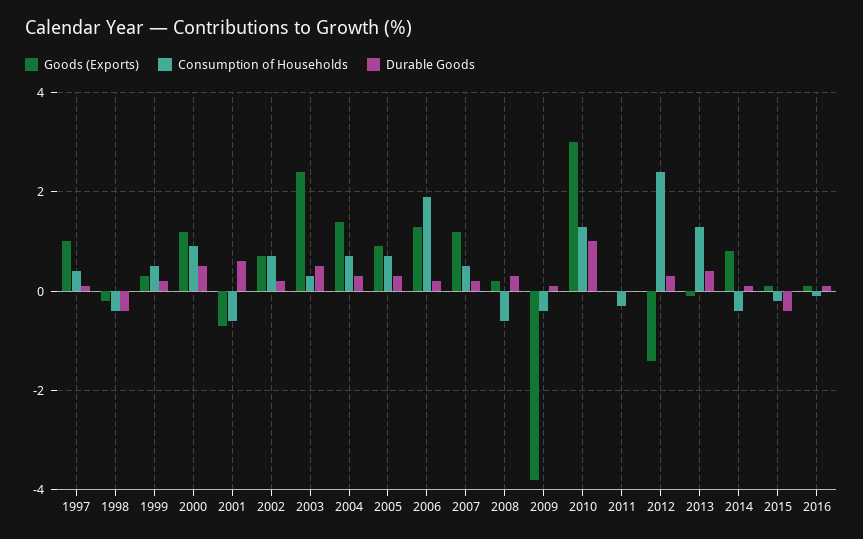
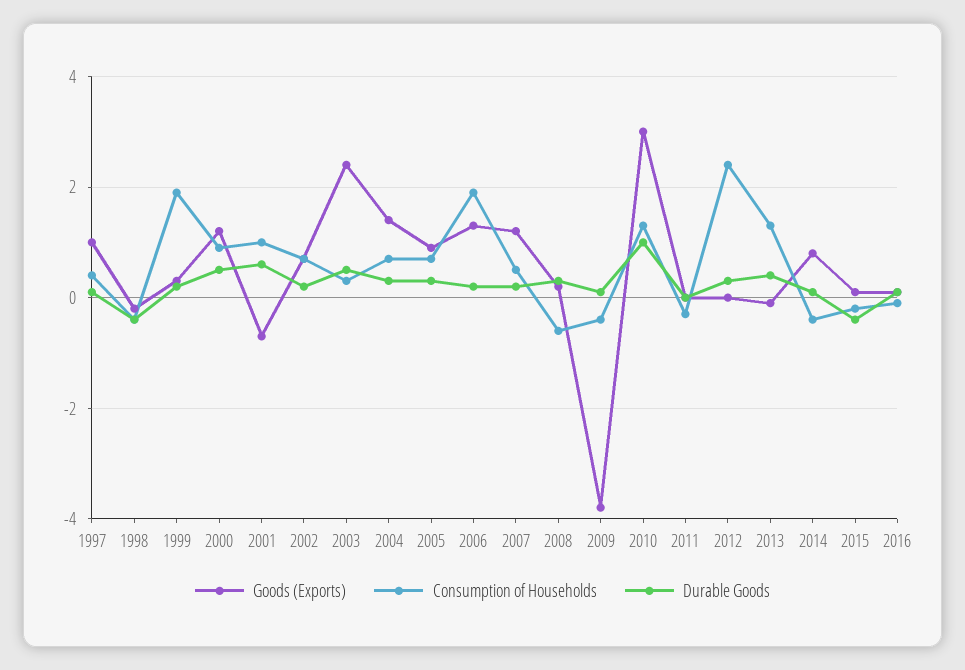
Consumption of Households, 1999: 0.5 -> 2
Consumption of Households, 2001: -0.5 -> 1
Goods (Exports), 2012: -1.5 -> 0

